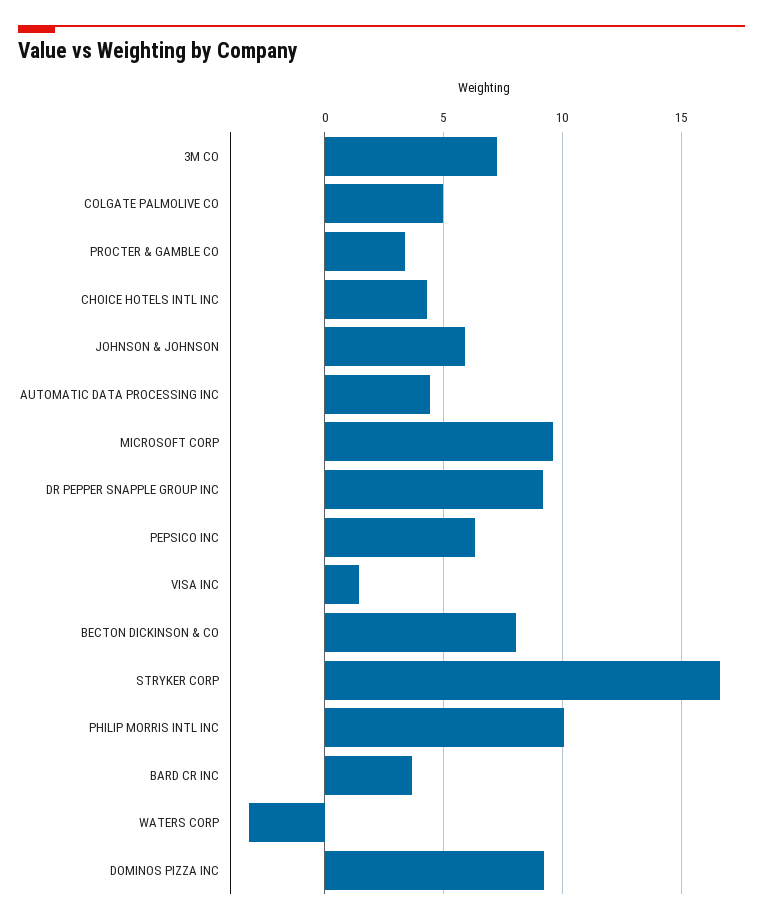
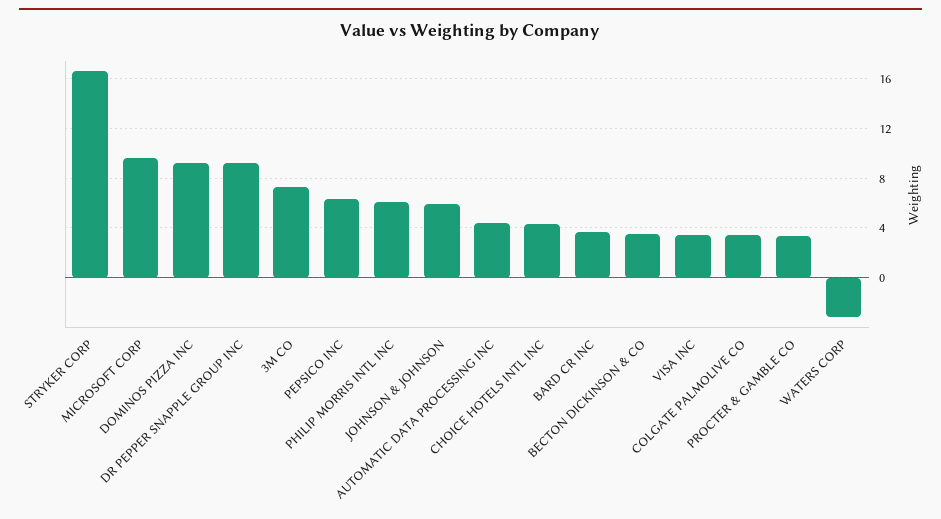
COLGATE PALMOLIVE CO: 5 -> 3.5
VISA INC: 1.5 -> 3.5
BECTON DICKINSON & CO: 8 -> 3.5
PHILIP MORRIS INTL INC: 10 -> 6

